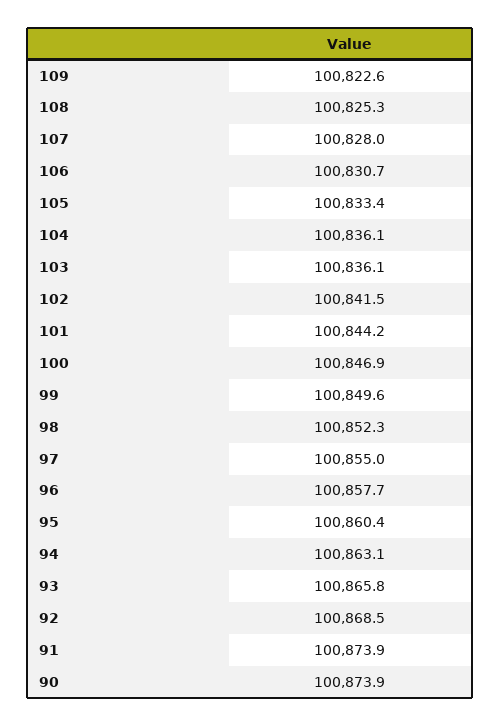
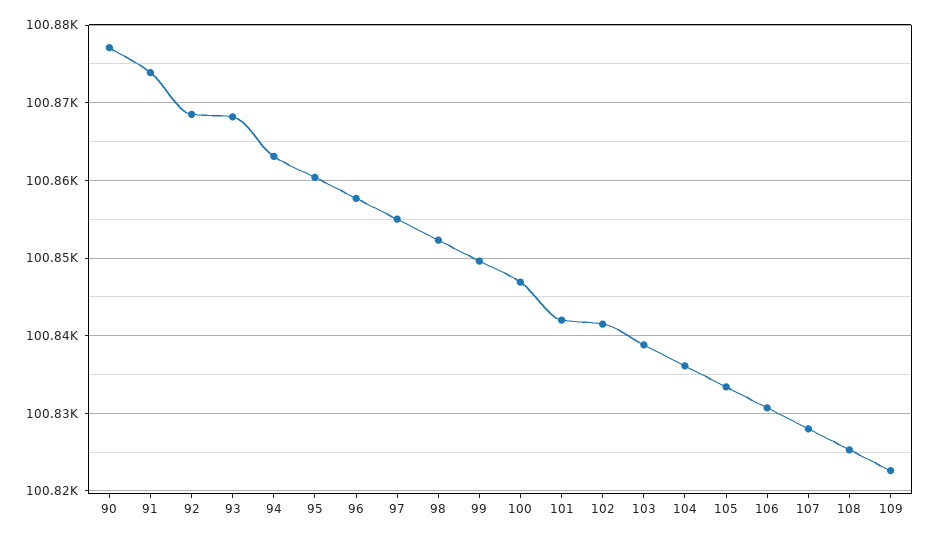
103: 100836.1 -> 100839
101: 100844.2 -> 100842
93: 100865.8 -> 100868
90: 100873.9 -> 100877

